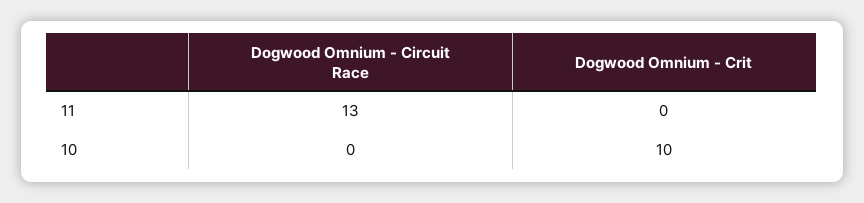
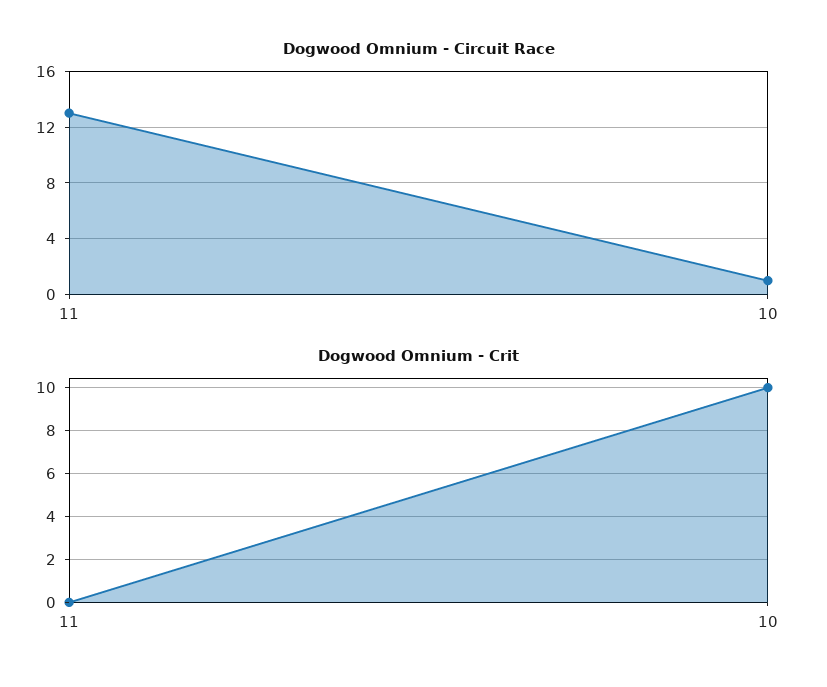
Dogwood Omnium - Circuit Race, 10: 0 -> 1

